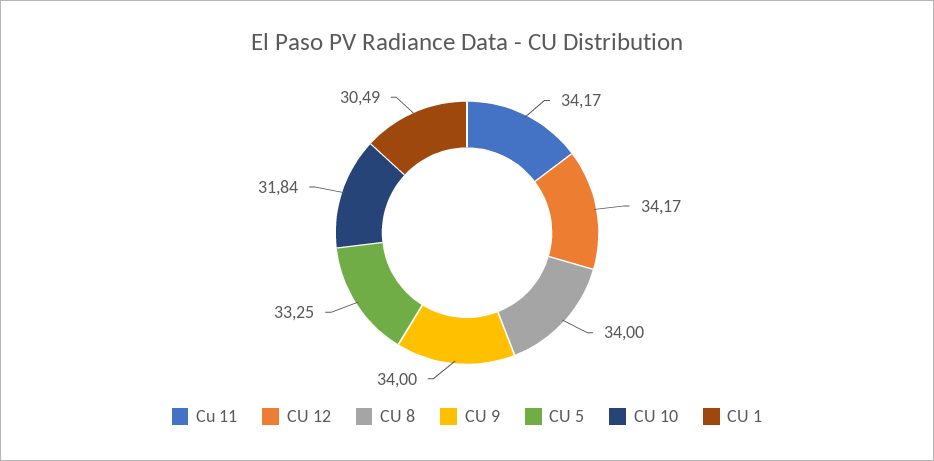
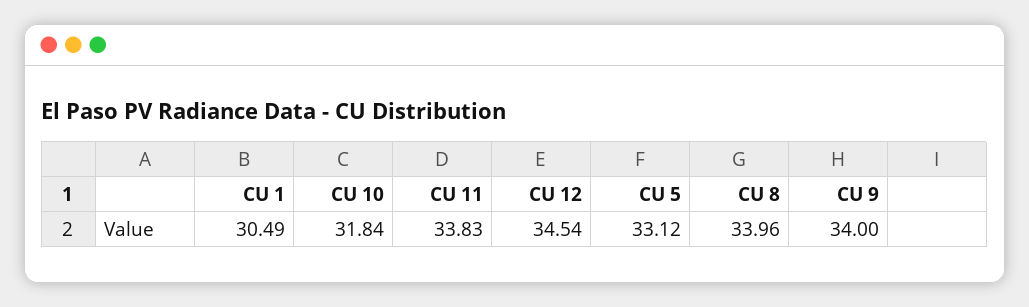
Cu 11: 34.17 -> 33.83
CU 12: 34.17 -> 34.54
CU 8: 34 -> 33.96
CU 5: 33.25 -> 33.12

